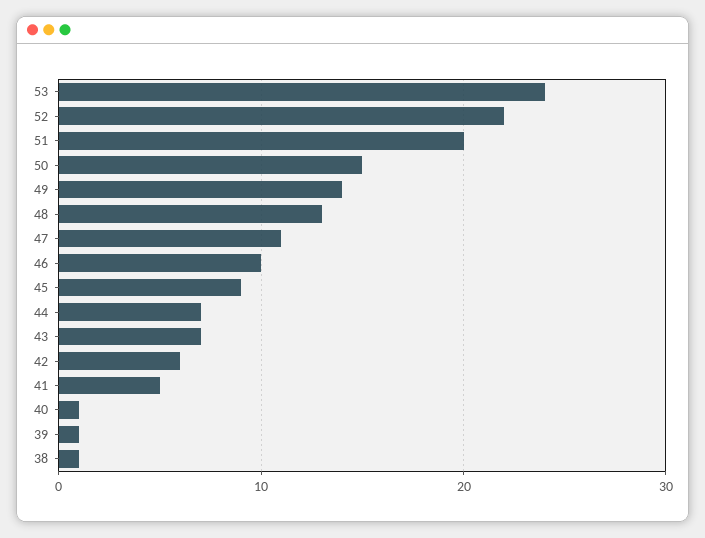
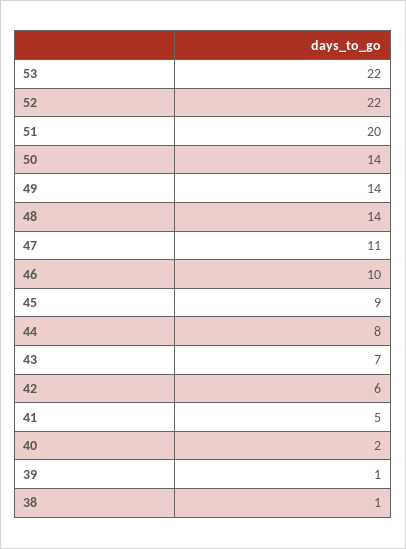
53: 24 -> 22
50: 15 -> 14
48: 13 -> 14
44: 7 -> 8
40: 1 -> 2

